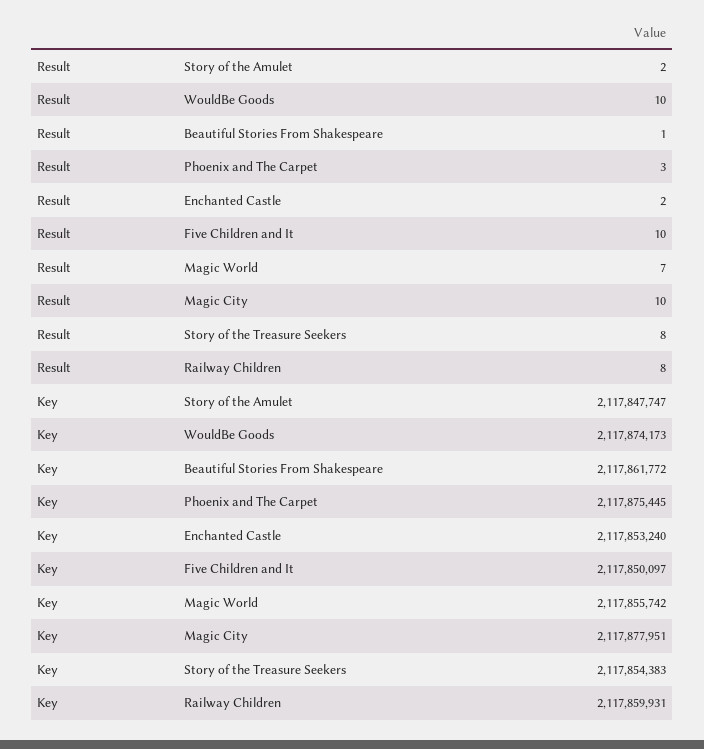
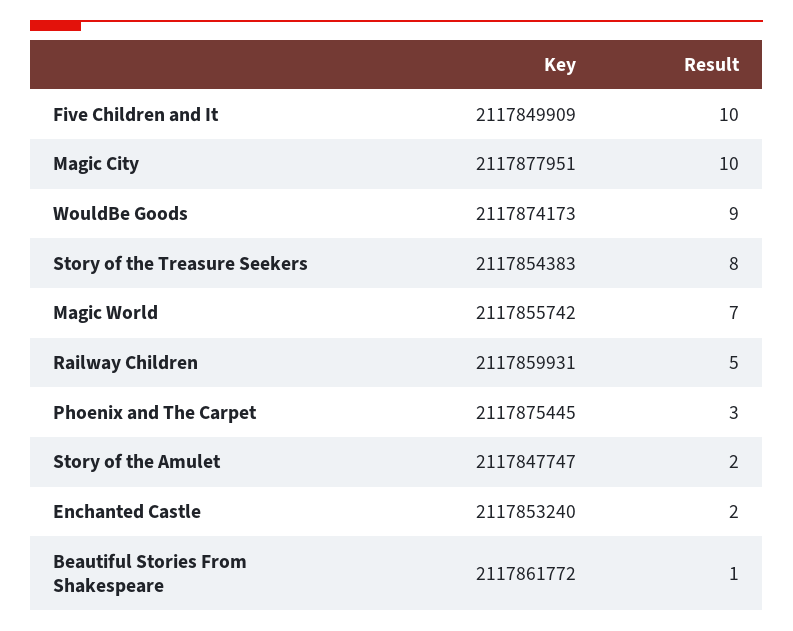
Result, WouldBe Goods: 10 -> 9
Result, Railway Children: 8 -> 5
Key, Five Children and It: 2117850097 -> 2117849909

